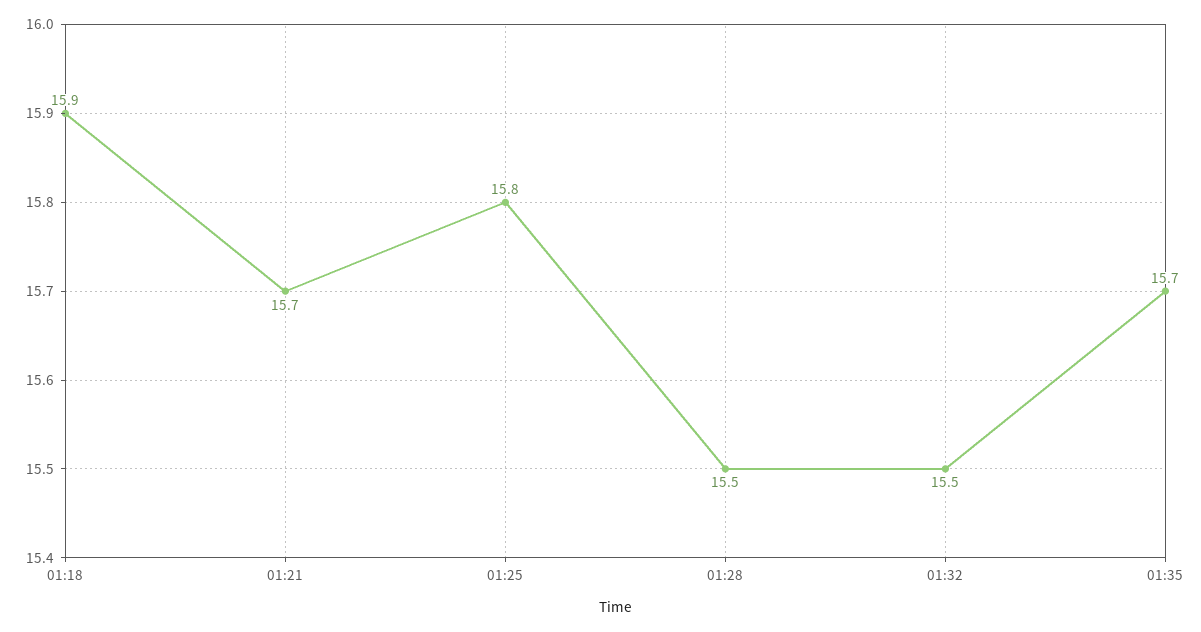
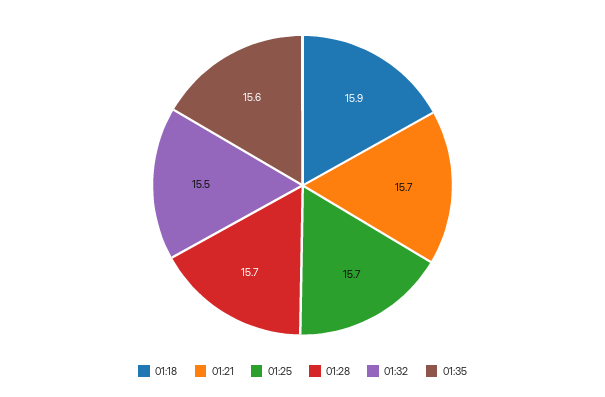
01:25: 15.8 -> 15.7
01:28: 15.5 -> 15.7
01:35: 15.7 -> 15.6

